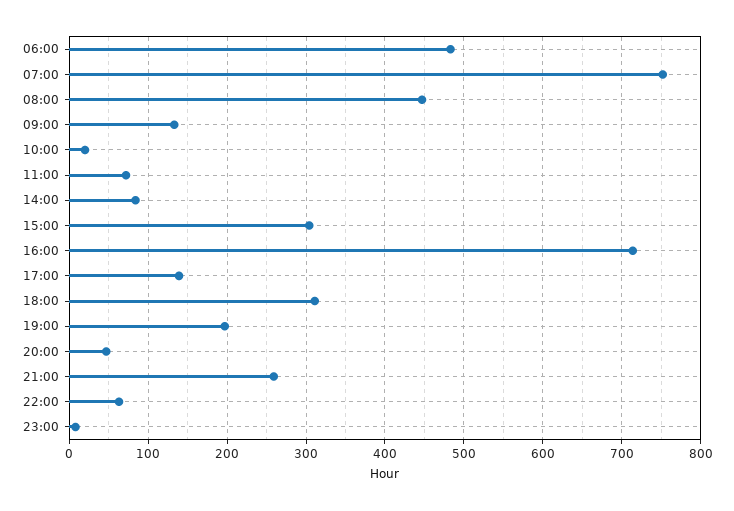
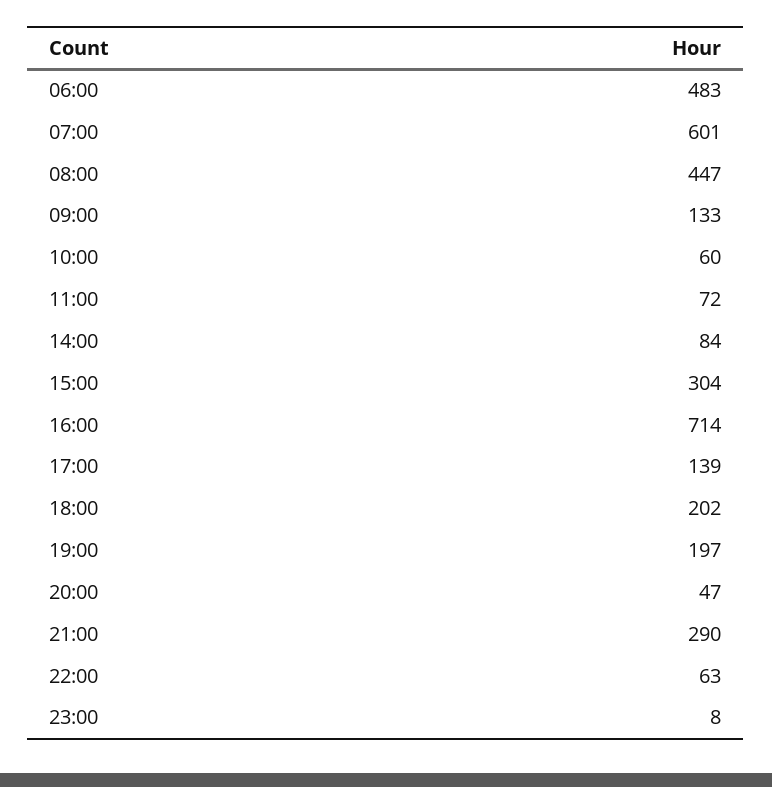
07:00: 750 -> 601
10:00: 20 -> 60
18:00: 310 -> 202
21:00: 260 -> 290

